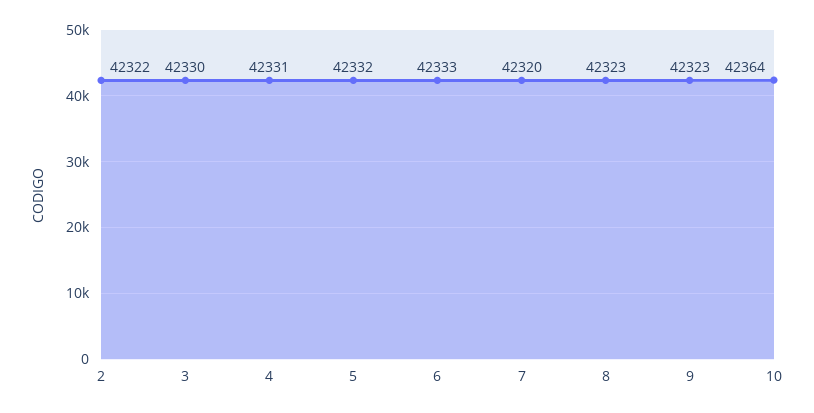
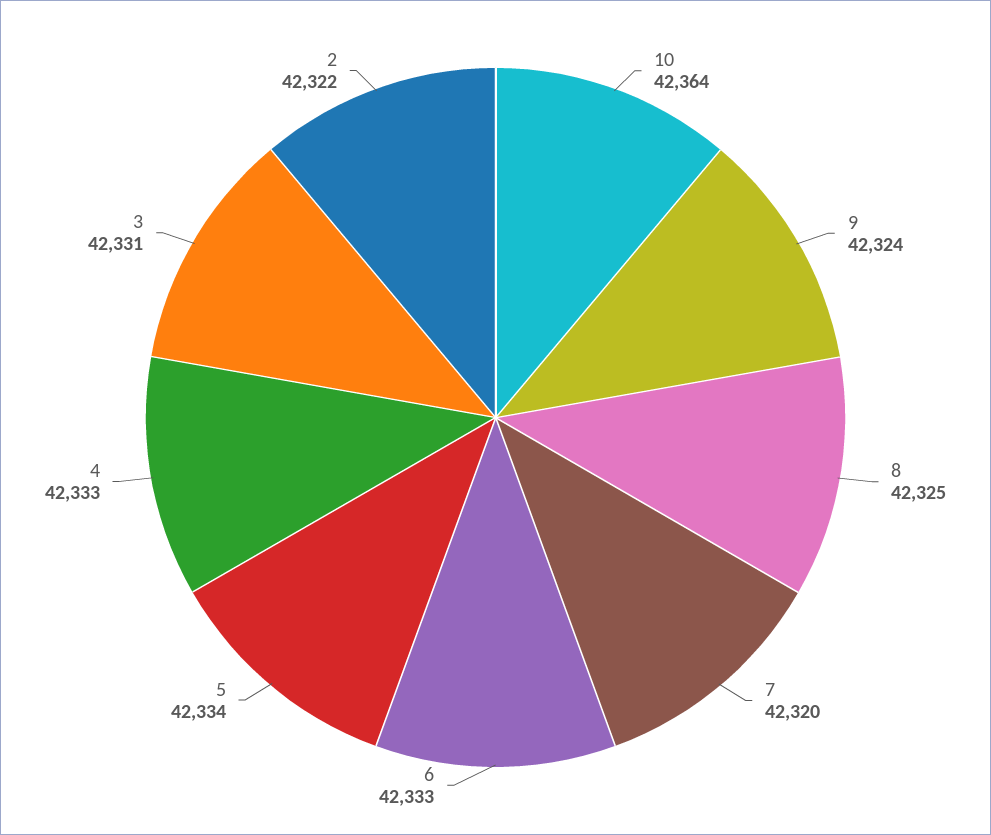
3: 42330 -> 42331
4: 42331 -> 42333
5: 42332 -> 42334
8: 42323 -> 42325
9: 42323 -> 42324

